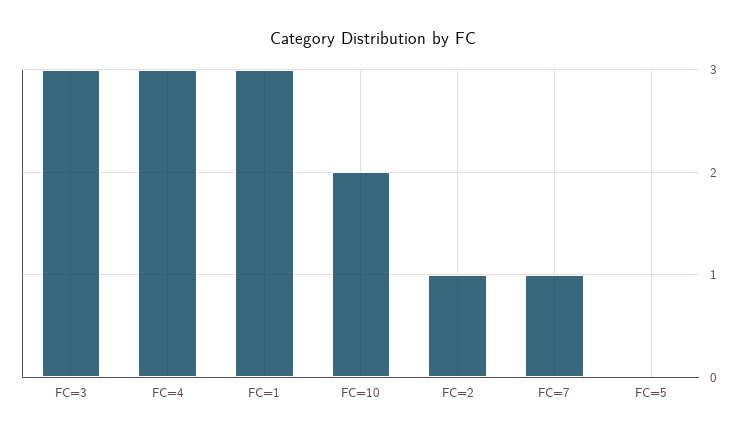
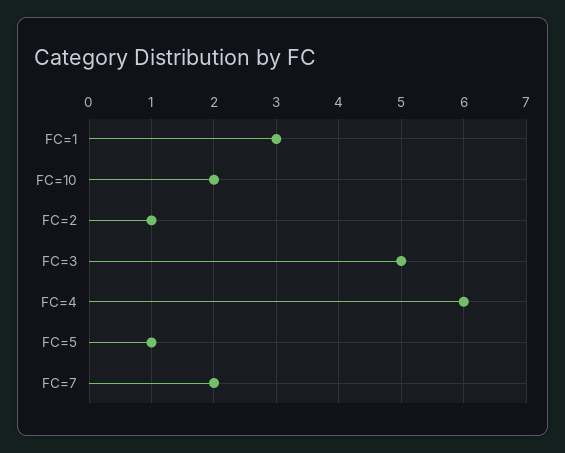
FC=3: 3 -> 5
FC=4: 3 -> 6
FC=7: 1 -> 2
FC=5: 0 -> 1

